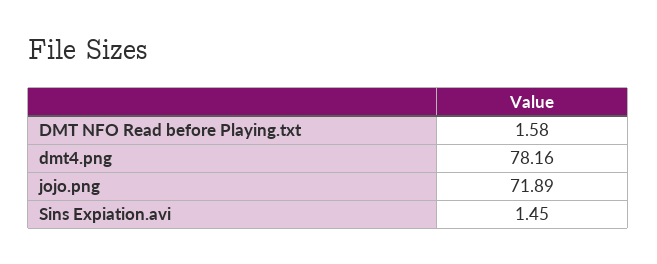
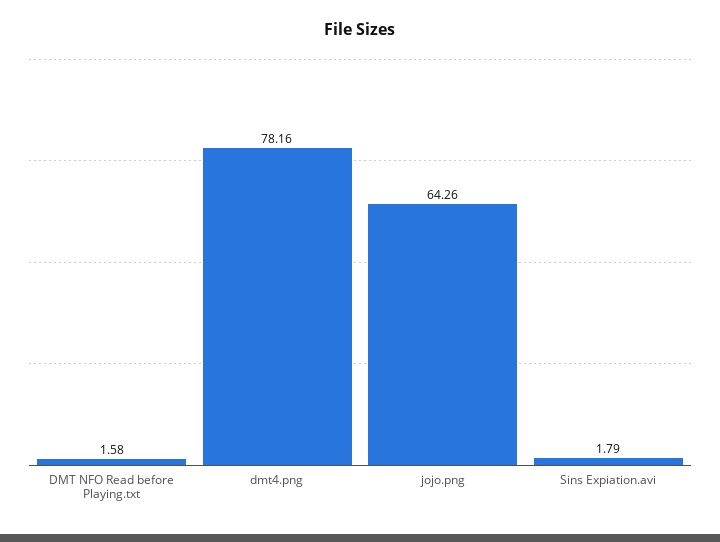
jojo.png: 71.89 -> 64.26
Sins Expiation.avi: 1.45 -> 1.79

